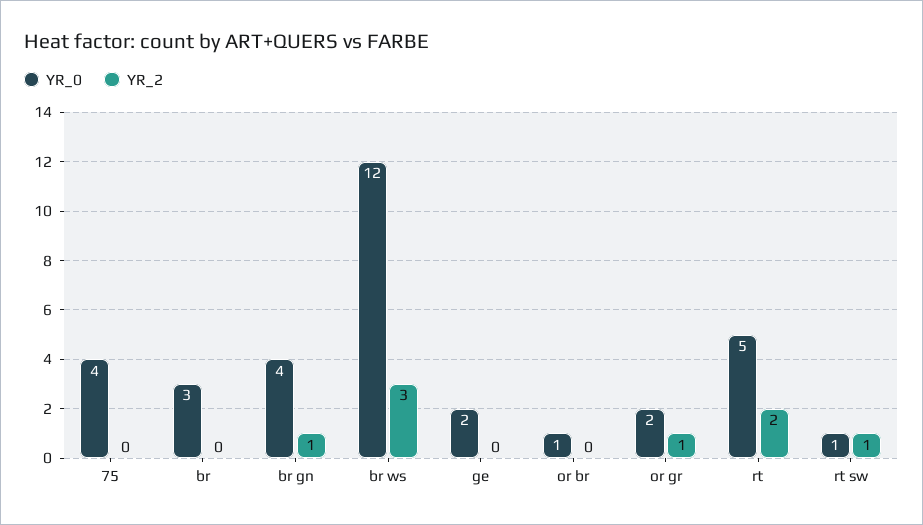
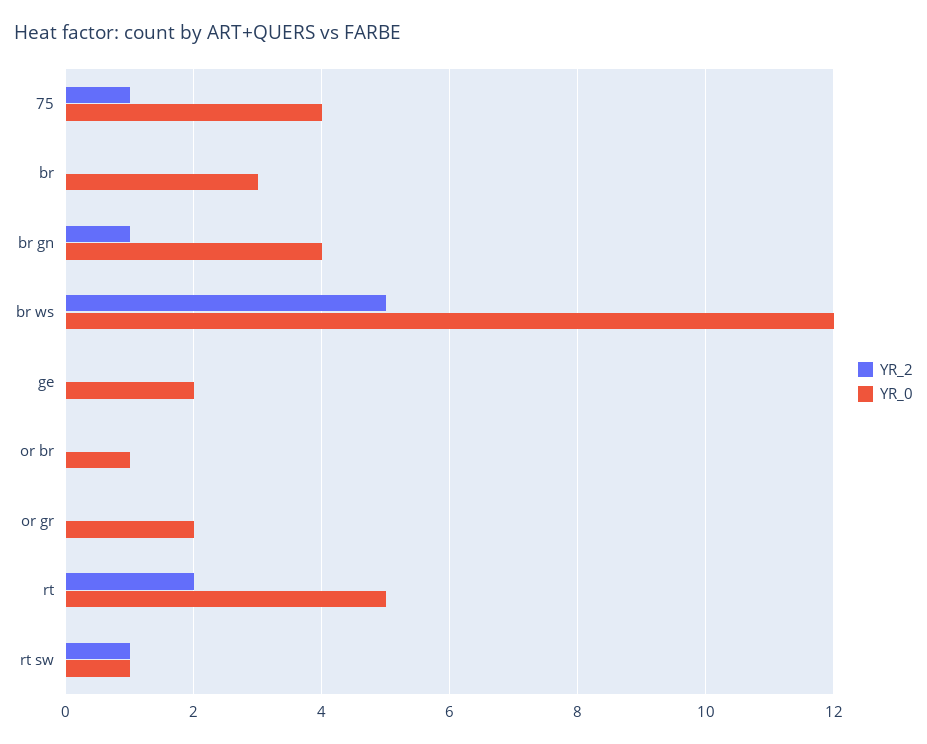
YR_2, 75: 0 -> 1
YR_2, br ws: 3 -> 5
YR_2, or gr: 1 -> 0

